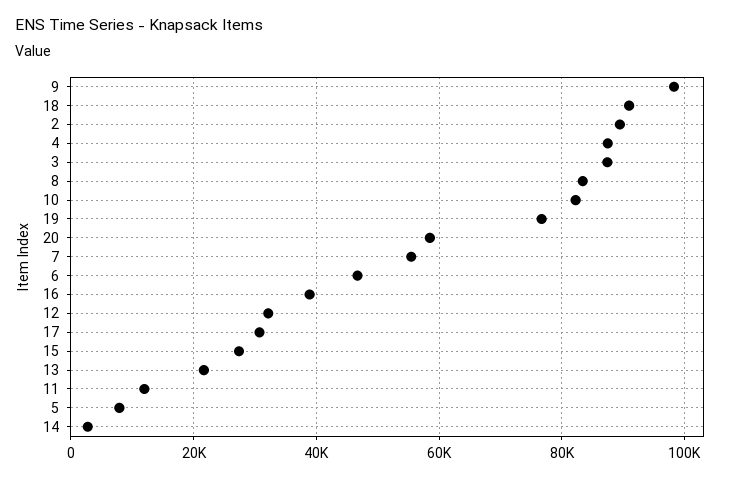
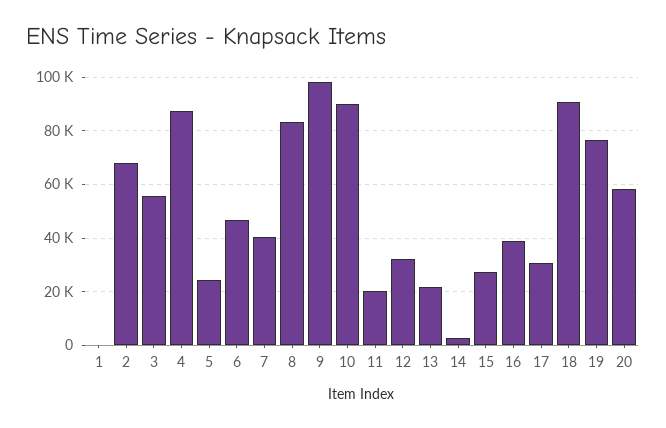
2: 90000 -> 67500
3: 88000 -> 55000
10: 82000 -> 90000
7: 56000 -> 40000
11: 12000 -> 20000
5: 8000 -> 25000
1: none -> 0

